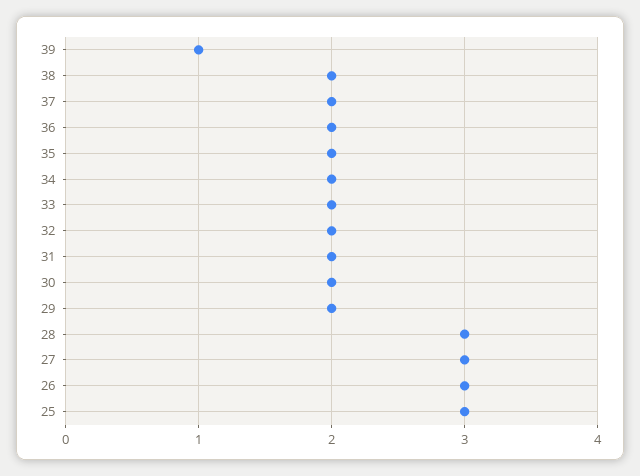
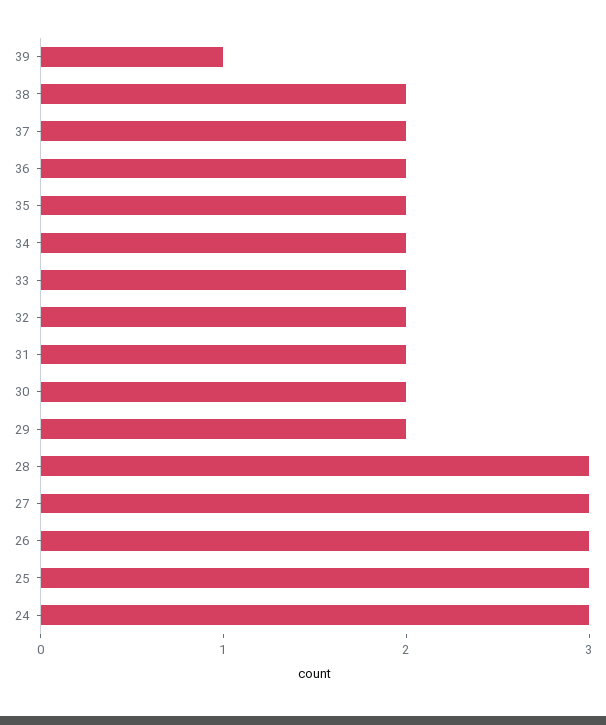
24: none -> 3

